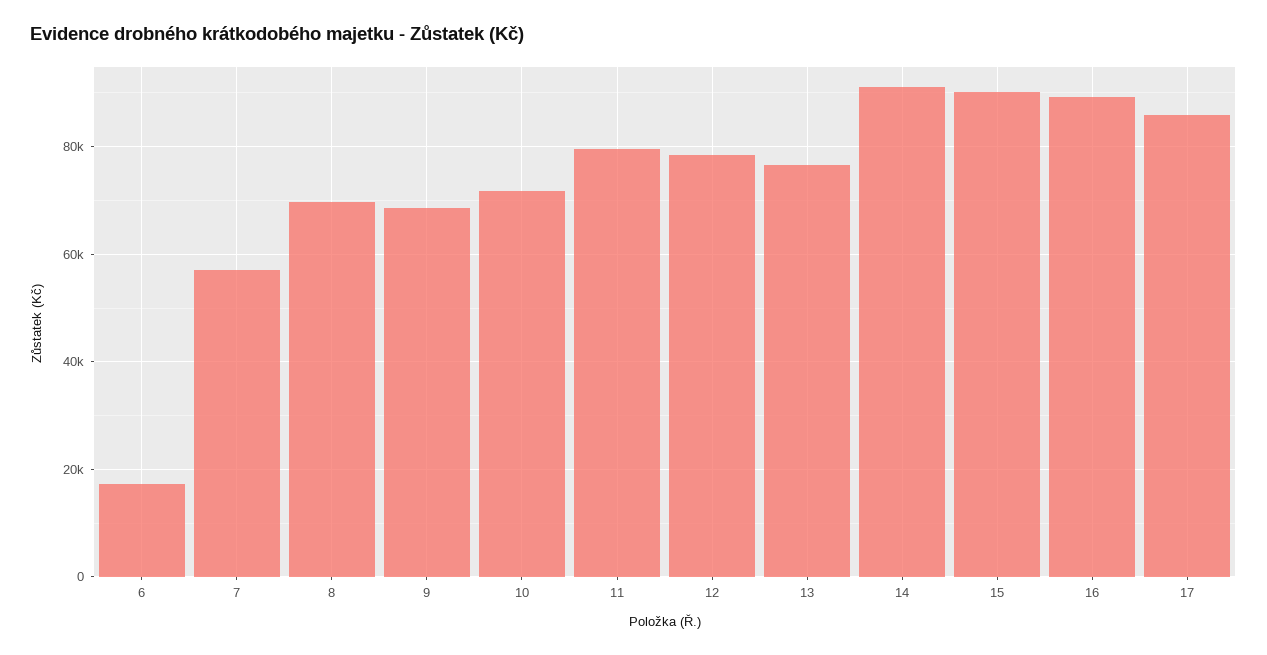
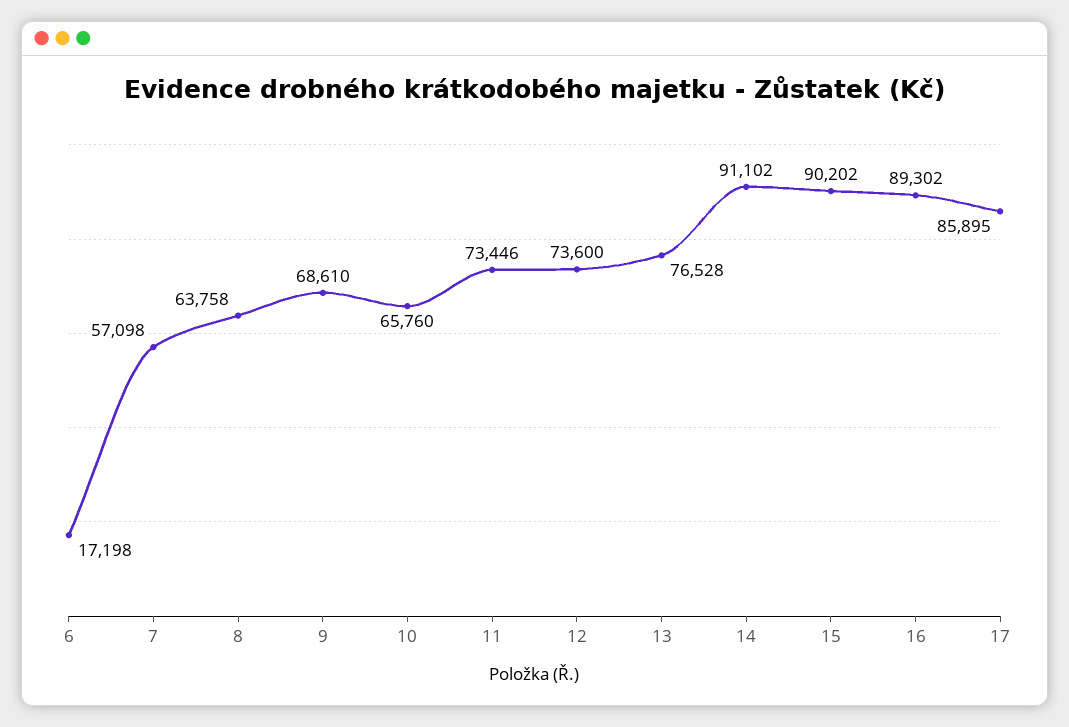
8: 70000 -> 63758
10: 72000 -> 65760
11: 80000 -> 73446
12: 78000 -> 73600

